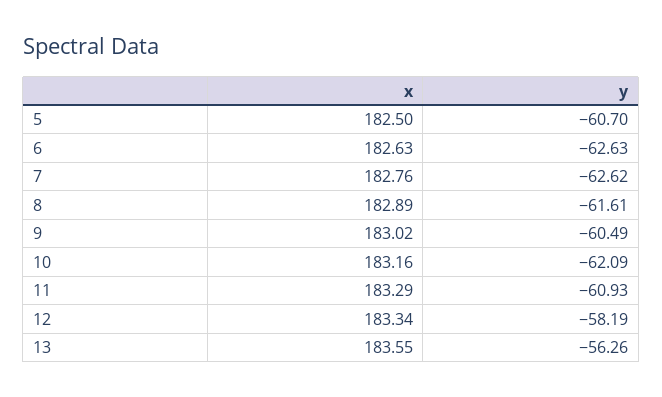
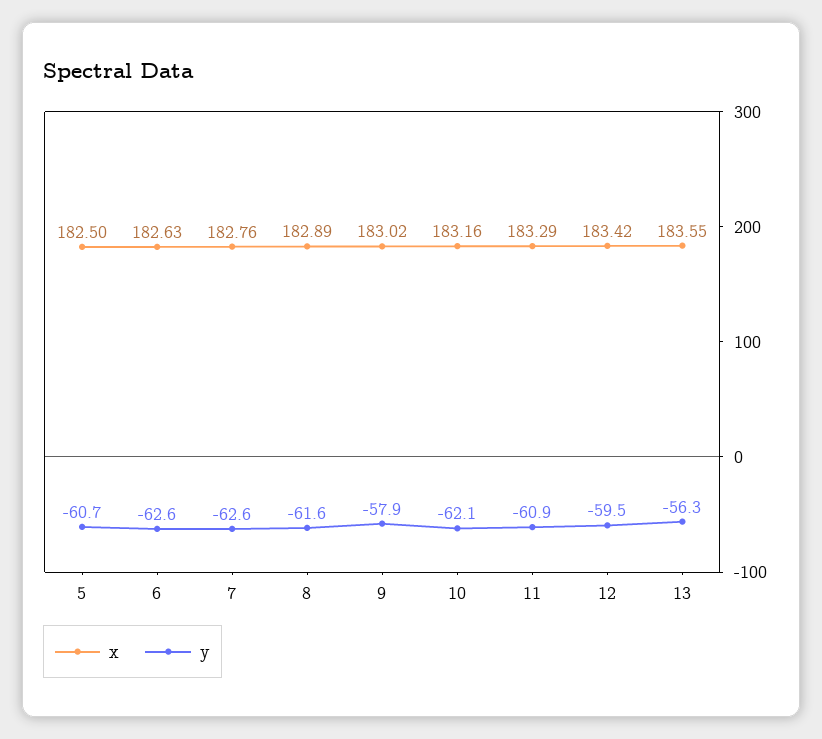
y, 9: -60.49 -> -57.9
x, 12: 183.34 -> 183.42
y, 12: -58.19 -> -59.5

